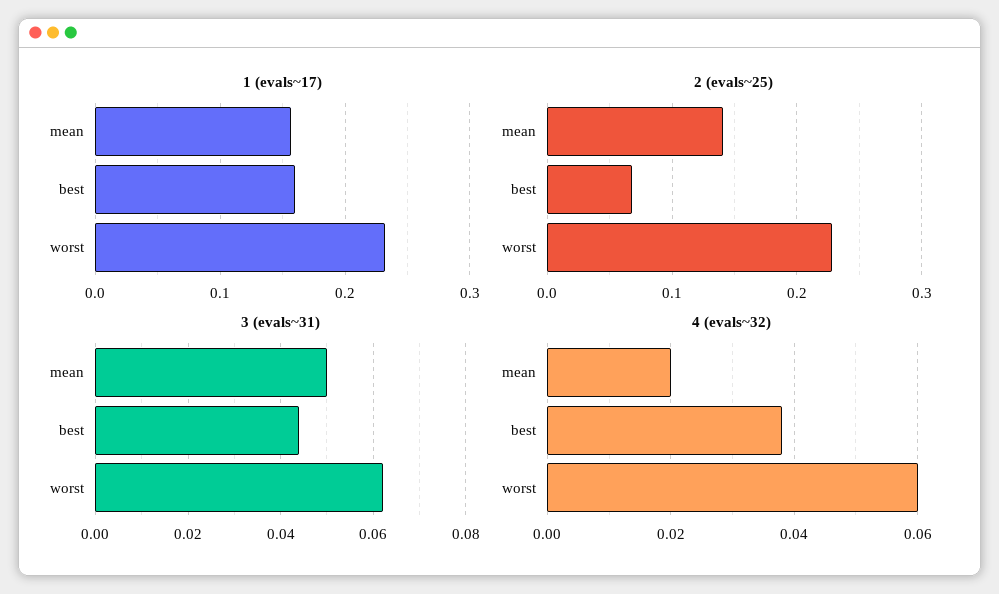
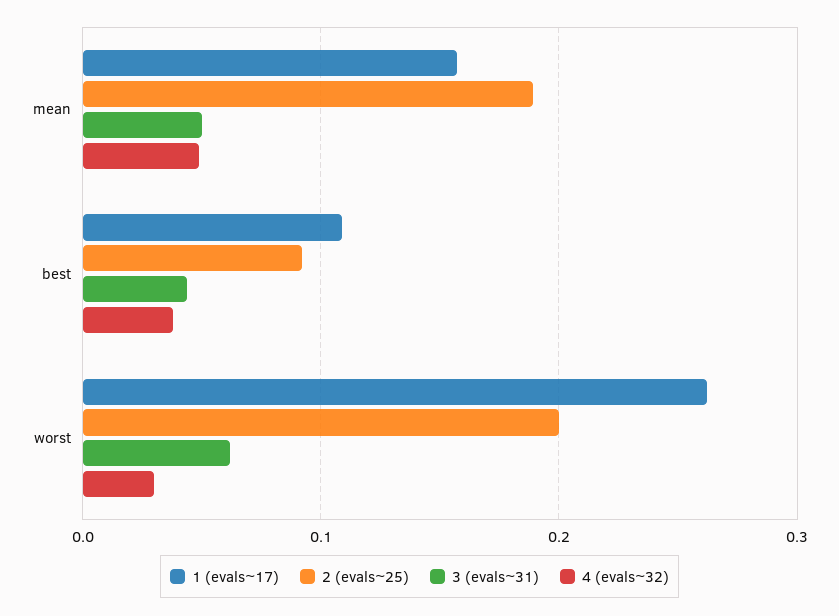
1 (evals~17), best: 0.16 -> 0.11
1 (evals~17), worst: 0.23 -> 0.26
2 (evals~25), mean: 0.14 -> 0.19
2 (evals~25), best: 0.07 -> 0.09
2 (evals~25), worst: 0.23 -> 0.2
4 (evals~32), mean: 0.02 -> 0.05
4 (evals~32), worst: 0.06 -> 0.03

